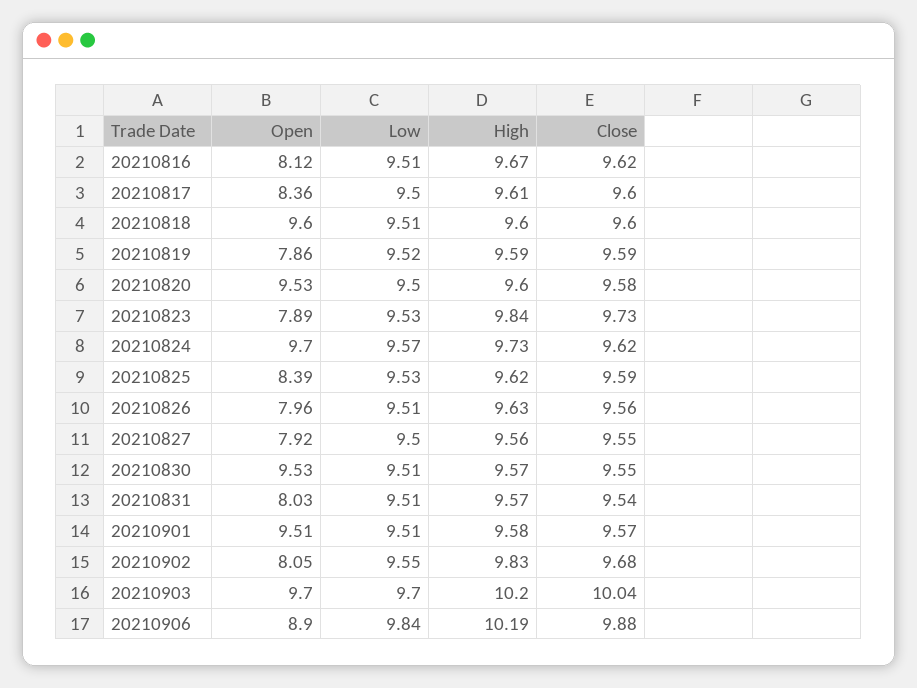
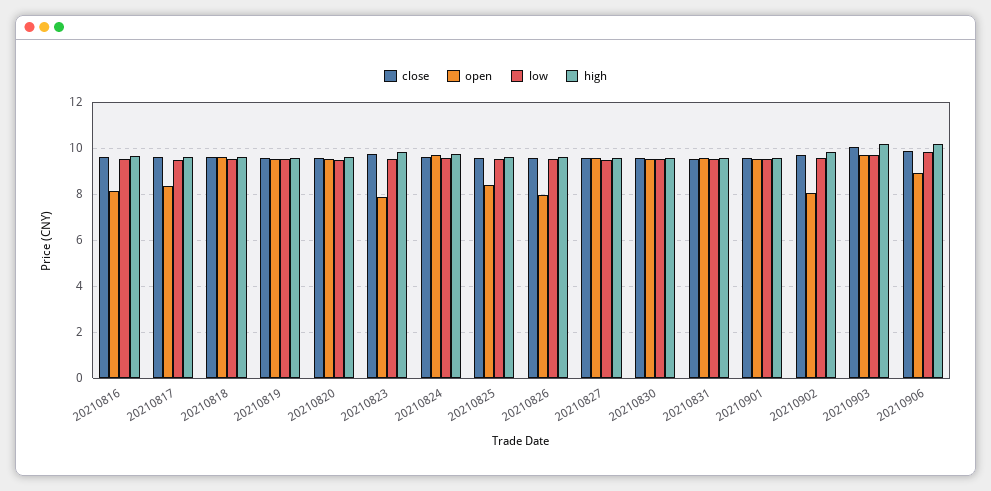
Open, 20210819: 7.86 -> 9.5
Open, 20210827: 7.92 -> 9.5
Open, 20210831: 8.03 -> 9.5

